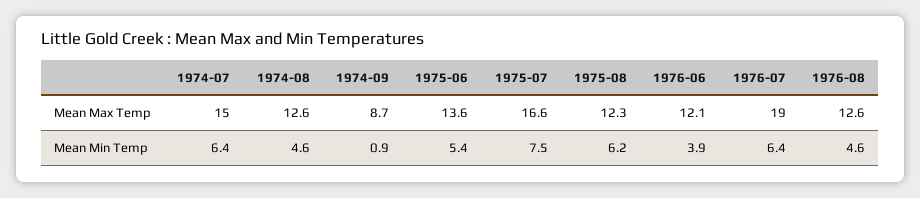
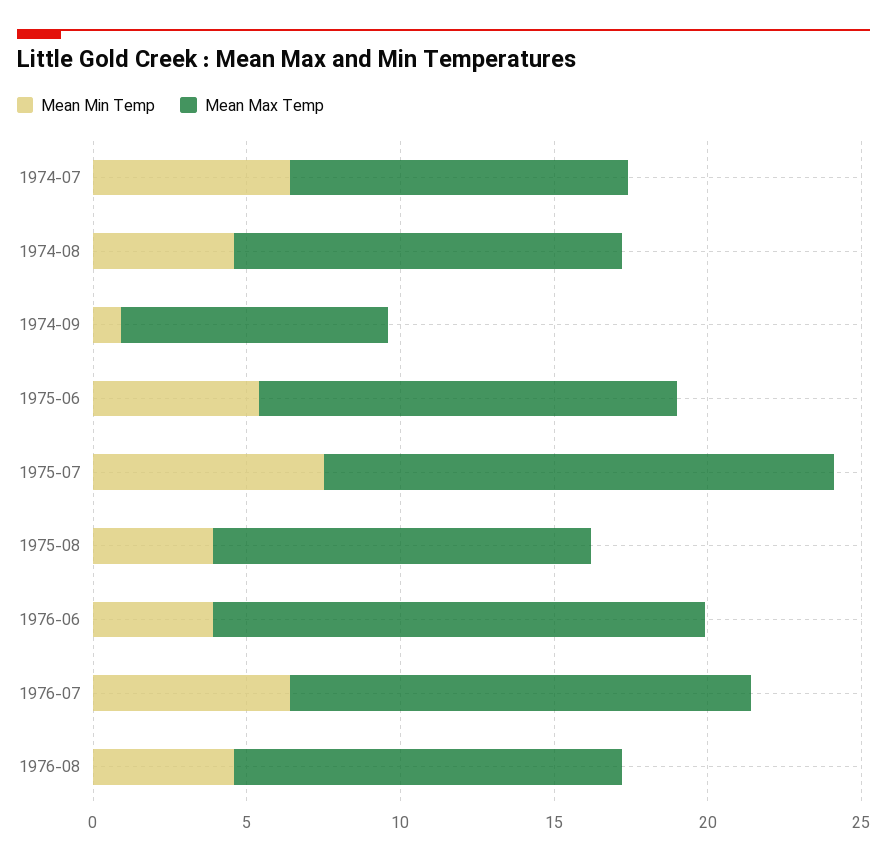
Mean Max Temp, 1974-07: 15 -> 11
Mean Max Temp, 1976-06: 12.1 -> 16
Mean Max Temp, 1976-07: 19 -> 15
Mean Min Temp, 1975-08: 6.2 -> 4

